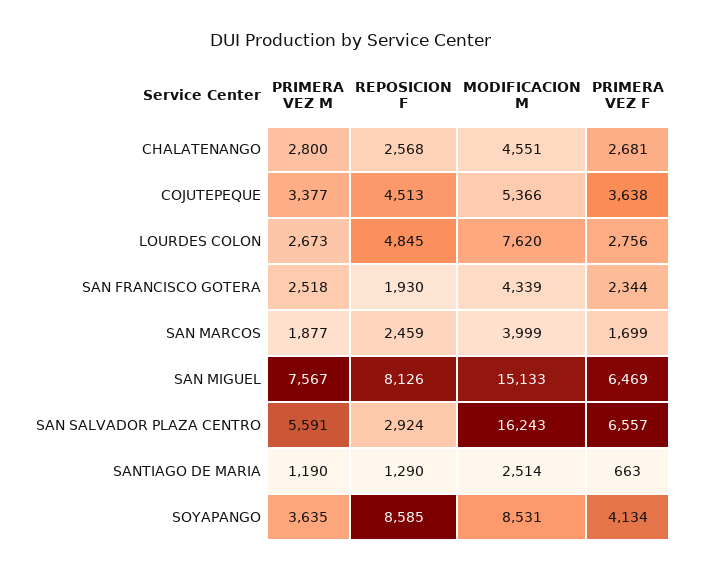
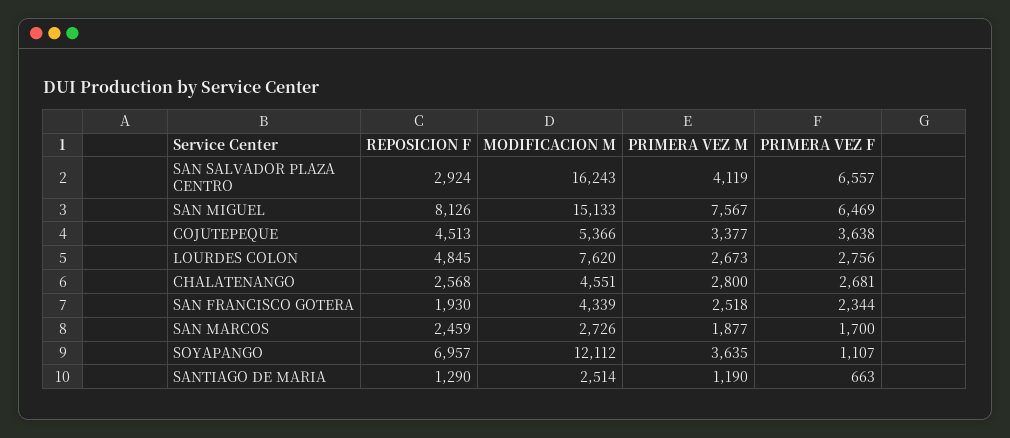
MODIFICACION M, SAN MARCOS: 3999 -> 2726
PRIMERA VEZ F, SAN MARCOS: 1699 -> 1700
PRIMERA VEZ M, SAN SALVADOR PLAZA CENTRO: 5591 -> 4119
REPOSICION F, SOYAPANGO: 8585 -> 6957
MODIFICACION M, SOYAPANGO: 8531 -> 12112
PRIMERA VEZ F, SOYAPANGO: 4134 -> 1107

